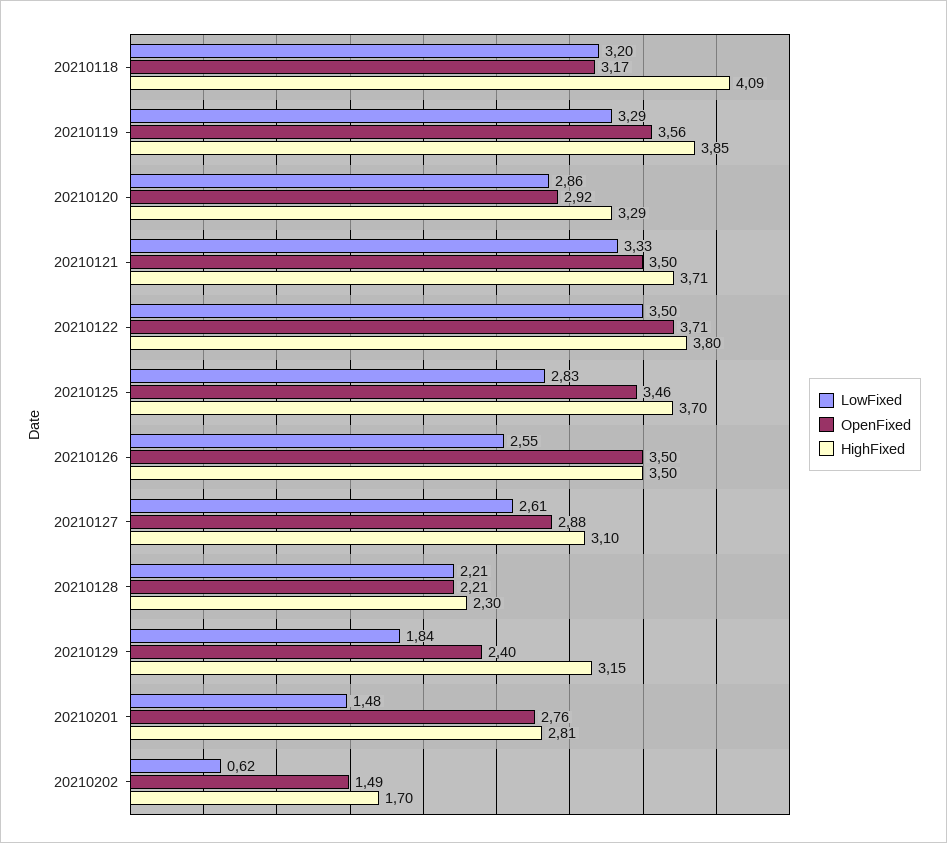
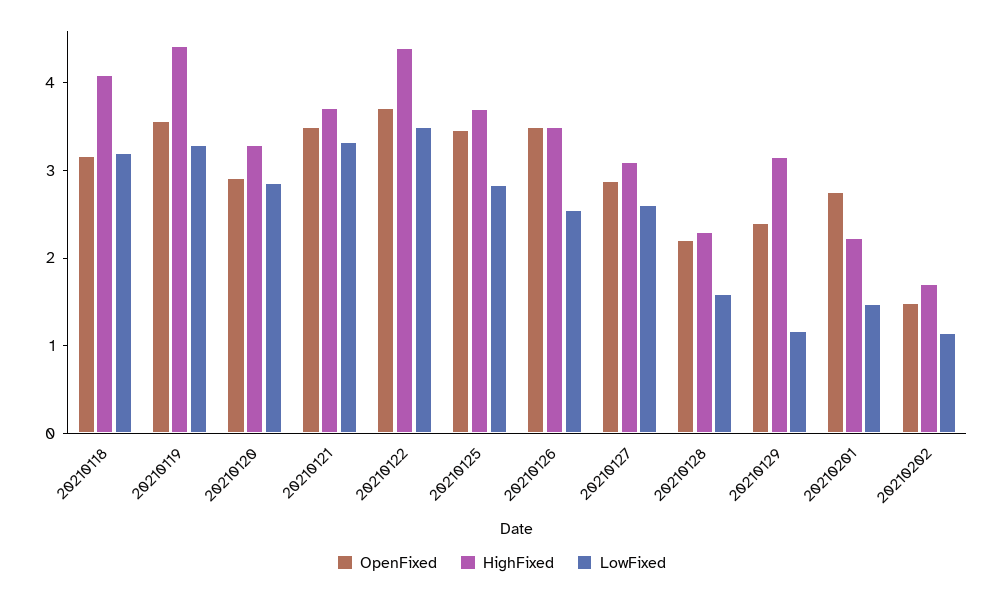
HighFixed, 20210119: 3.85 -> 4.4
HighFixed, 20210122: 3.8 -> 4.4
LowFixed, 20210128: 2.21 -> 1.6
LowFixed, 20210129: 1.84 -> 1.2
HighFixed, 20210201: 2.81 -> 2.2
LowFixed, 20210202: 0.62 -> 1.2

